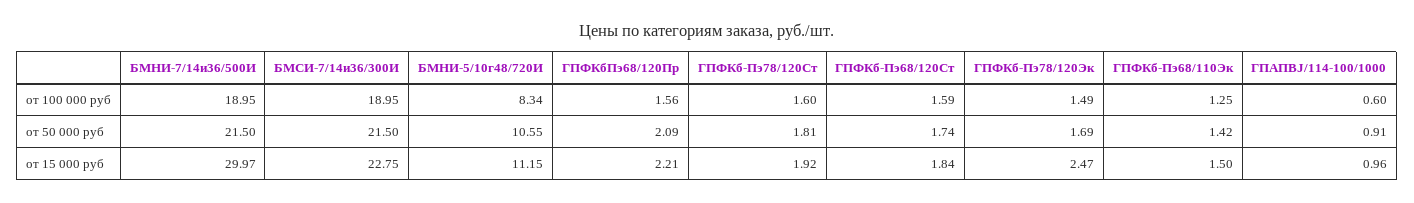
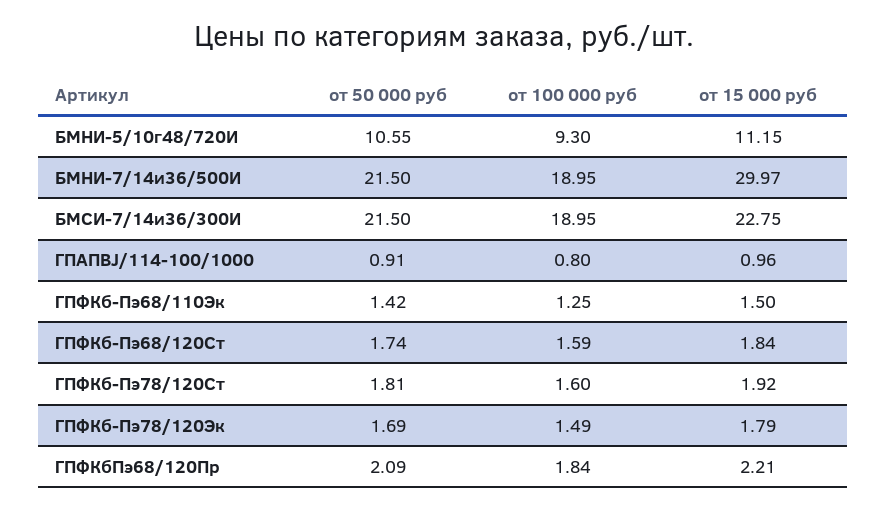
БМНИ-5/10г48/720И, от 100 000 руб: 8.34 -> 9.3
ГПФКбПэ68/120Пр, от 100 000 руб: 1.56 -> 1.84
ГПАПBJ/114-100/1000, от 100 000 руб: 0.6 -> 0.8
ГПФКб-Пэ78/120Эк, от 15 000 руб: 2.47 -> 1.79

